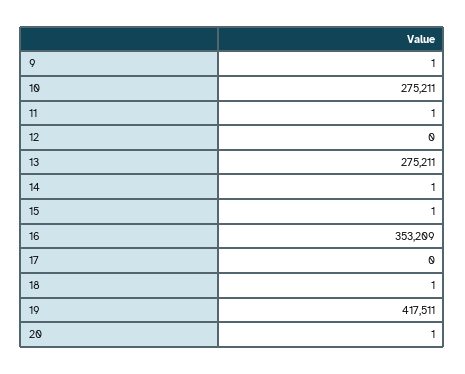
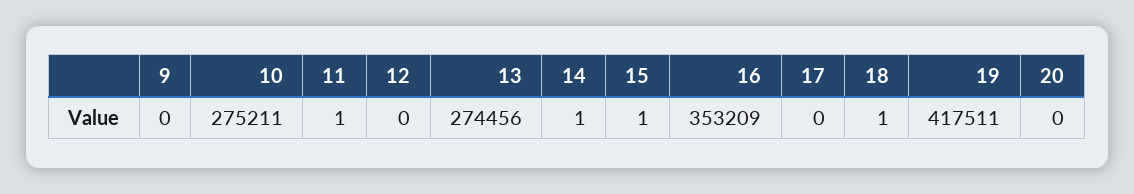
9: 1 -> 0
13: 275211 -> 274456
20: 1 -> 0

